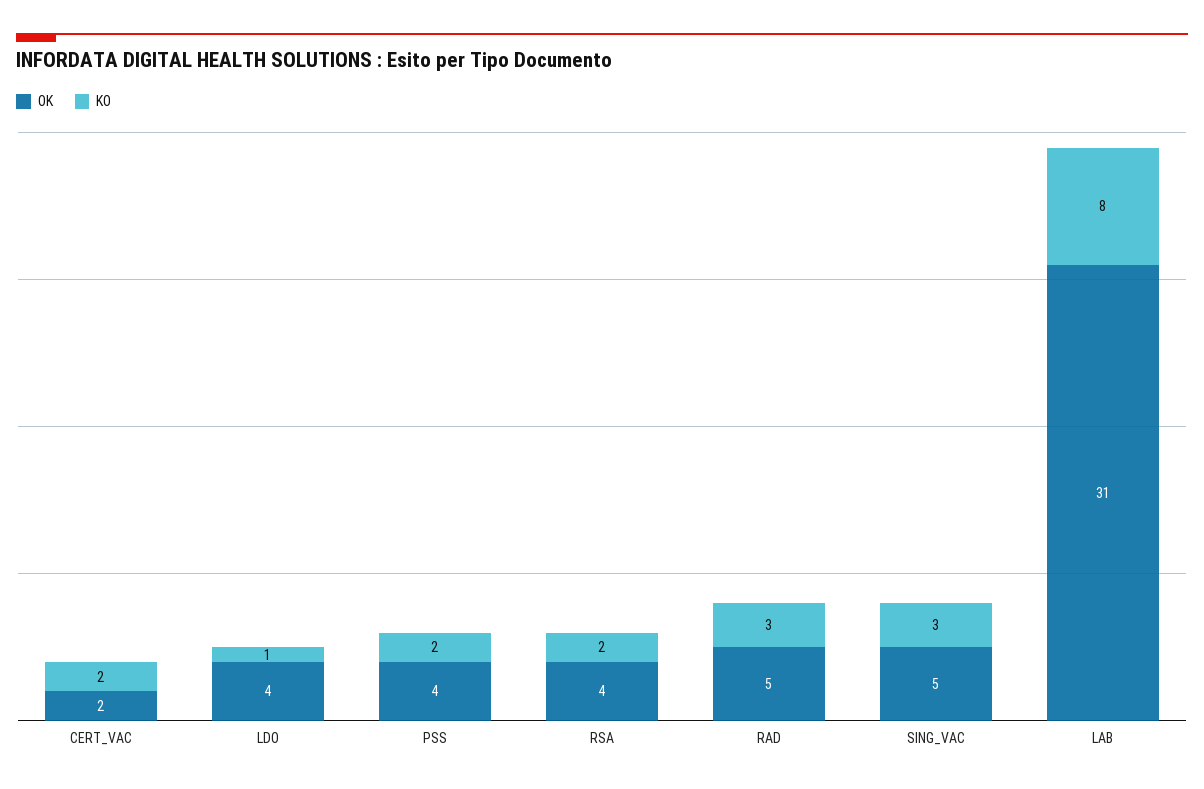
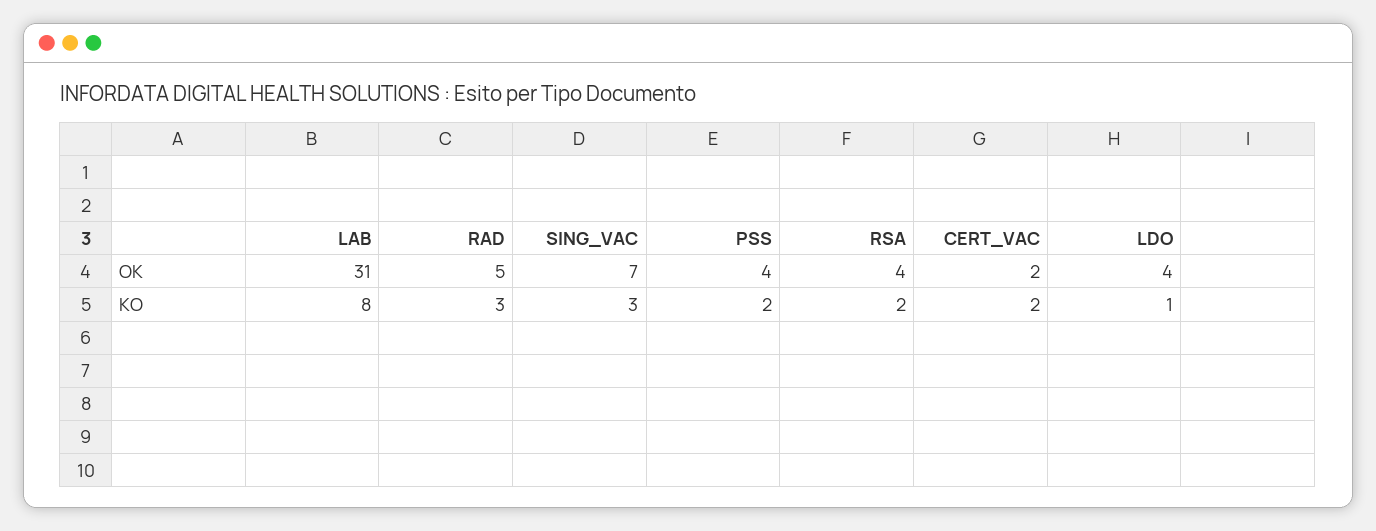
OK, SING_VAC: 5 -> 7

